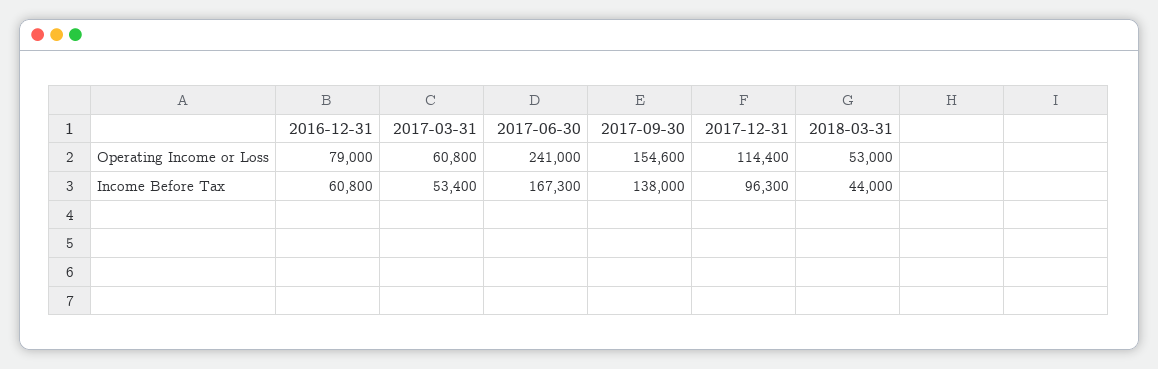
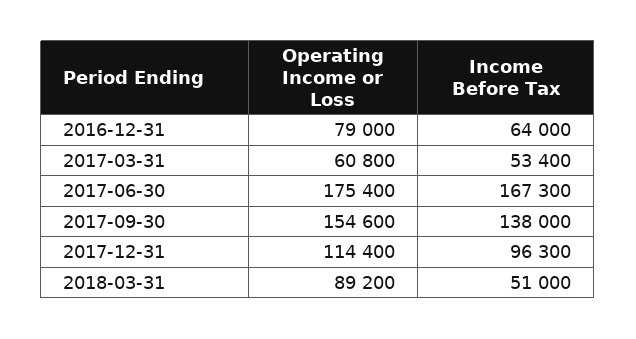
2017-06-30, Operating Income or Loss: 241000 -> 175400
2018-03-31, Operating Income or Loss: 53000 -> 89200
2016-12-31, Income Before Tax: 60800 -> 64000
2018-03-31, Income Before Tax: 44000 -> 51000

